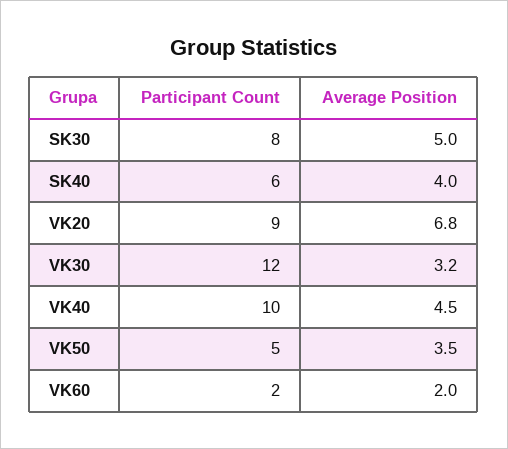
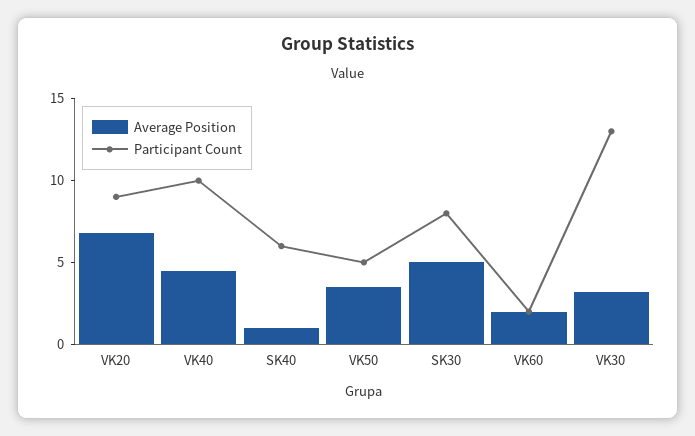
Average Position, SK40: 4 -> 1
Participant Count, VK30: 12 -> 13

